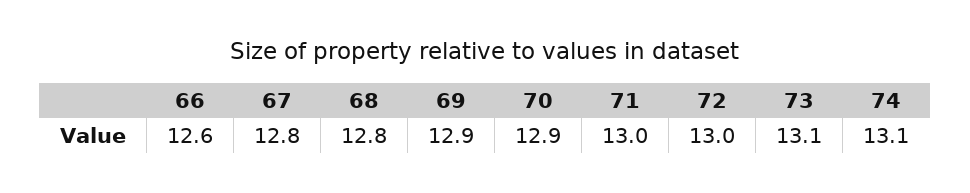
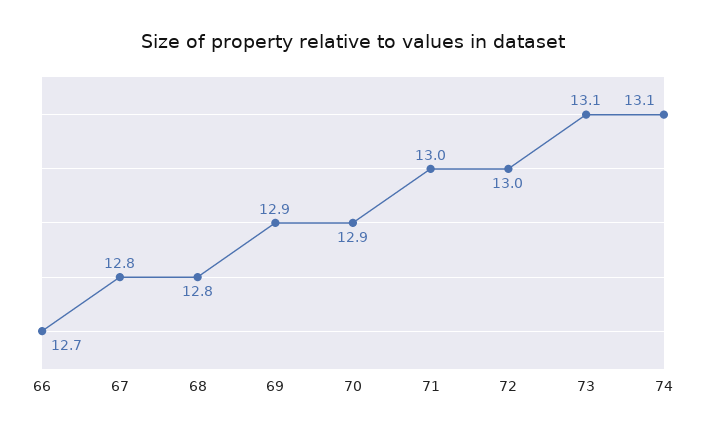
66: 12.6 -> 12.7

